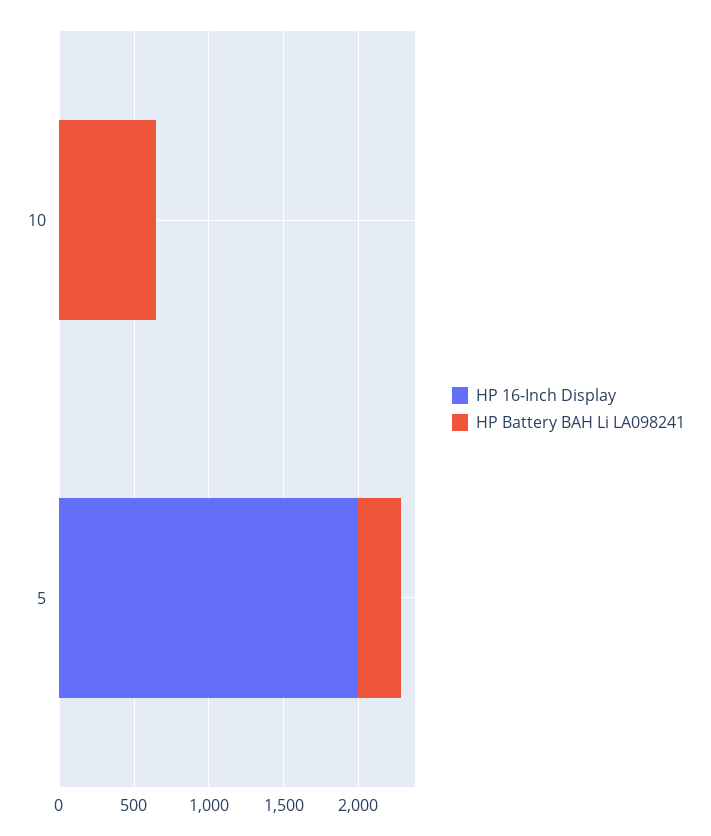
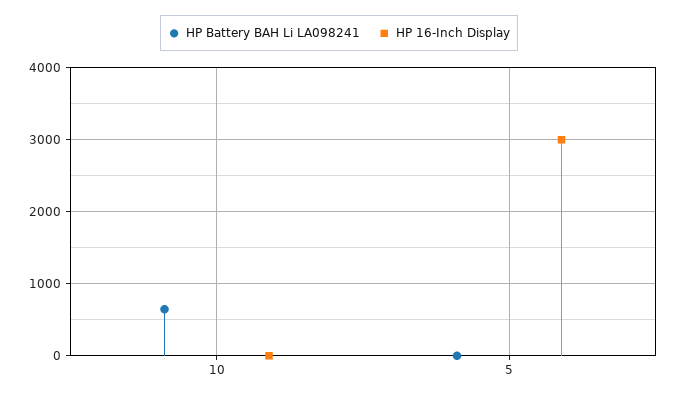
HP 16-Inch Display, 5: 2000 -> 3000
HP Battery BAH Li LA098241, 5: 300 -> 0

